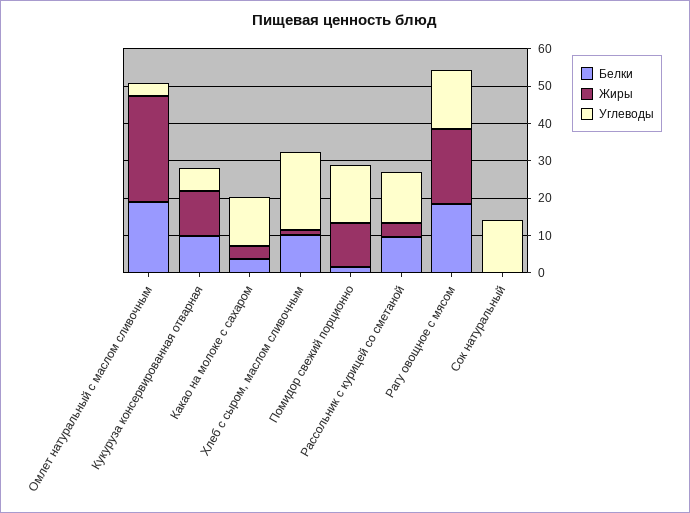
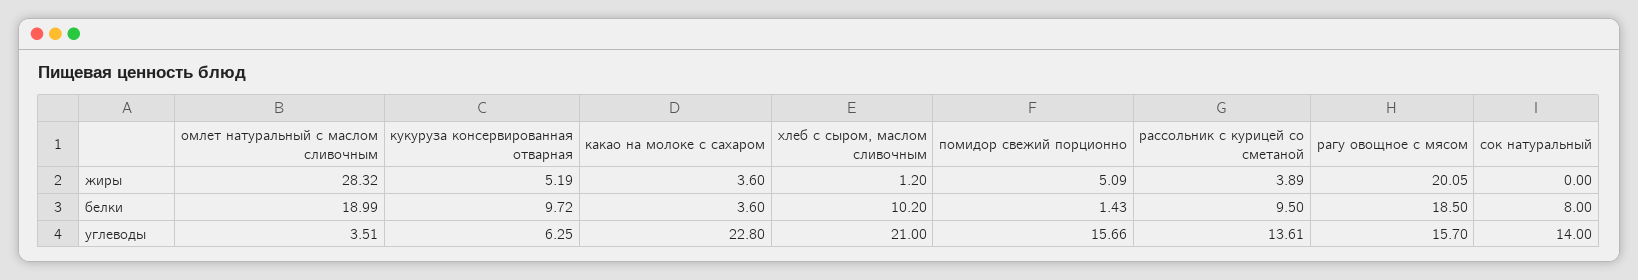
Жиры, Кукуруза консервированная отварная: 12.5 -> 5.19
Углеводы, Какао на молоке с сахаром: 12.5 -> 22.8
Жиры, Помидор свежий порционно: 12.5 -> 5.09
Белки, Сок натуральный: 0 -> 8

